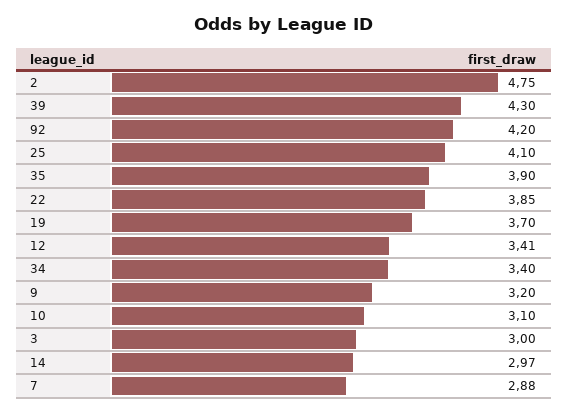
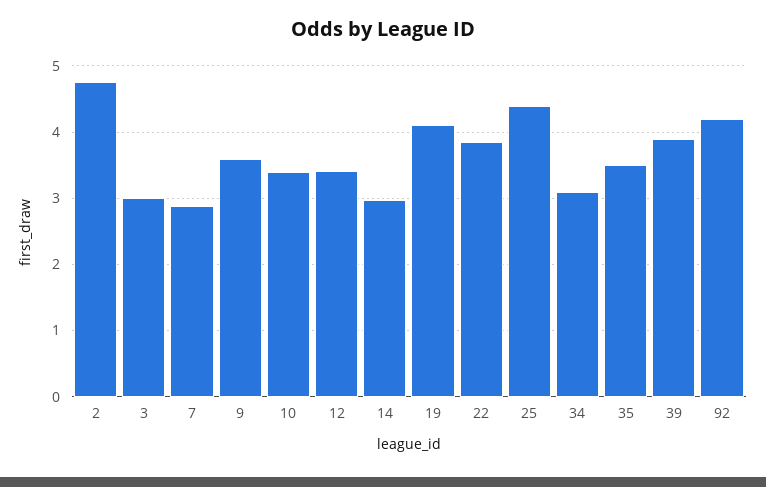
39: 4.3 -> 3.9
25: 4.1 -> 4.4
35: 3.9 -> 3.5
19: 3.7 -> 4.1
34: 3.4 -> 3.1
9: 3.2 -> 3.6
10: 3.1 -> 3.4

